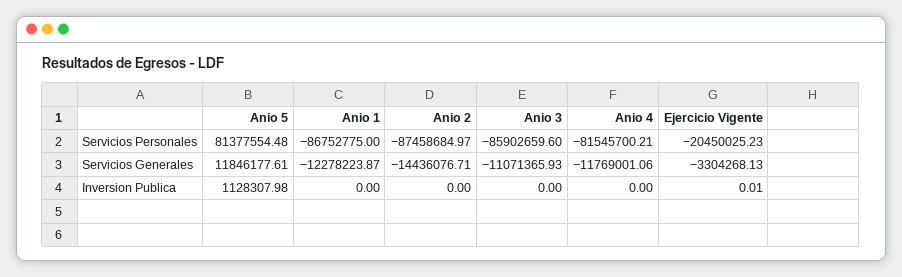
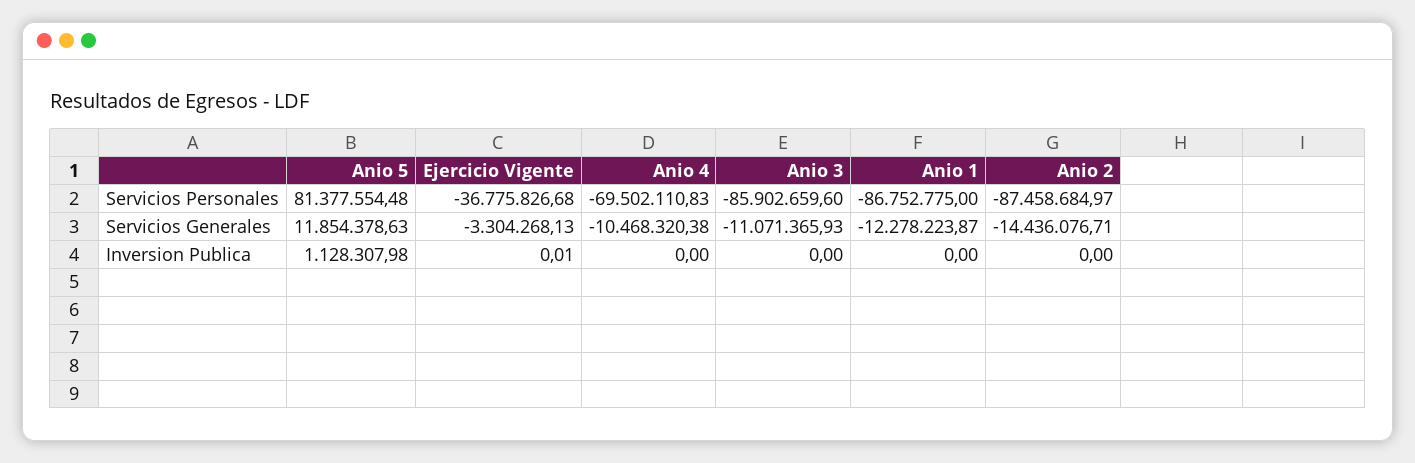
Anio 4, Servicios Personales: -81545700.21 -> -69502110.83
Ejercicio Vigente, Servicios Personales: -20450025.23 -> -36775826.68
Anio 5, Servicios Generales: 11846177.61 -> 11854378.63
Anio 4, Servicios Generales: -11769001.06 -> -10468320.38

